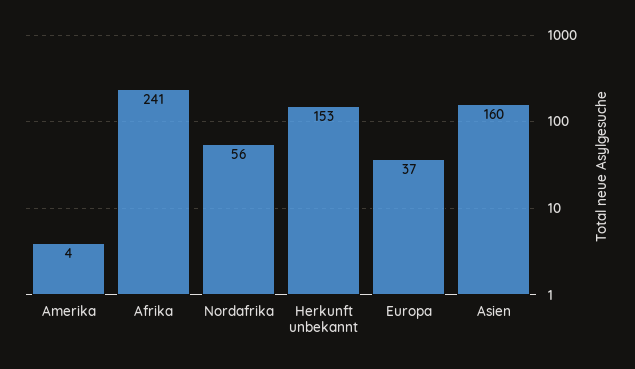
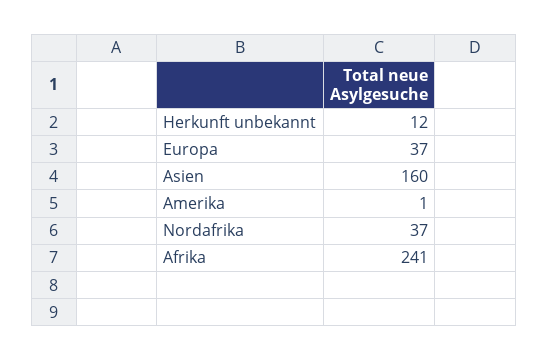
Amerika: 4 -> 1
Nordafrika: 56 -> 37
Herkunft unbekannt: 153 -> 12

